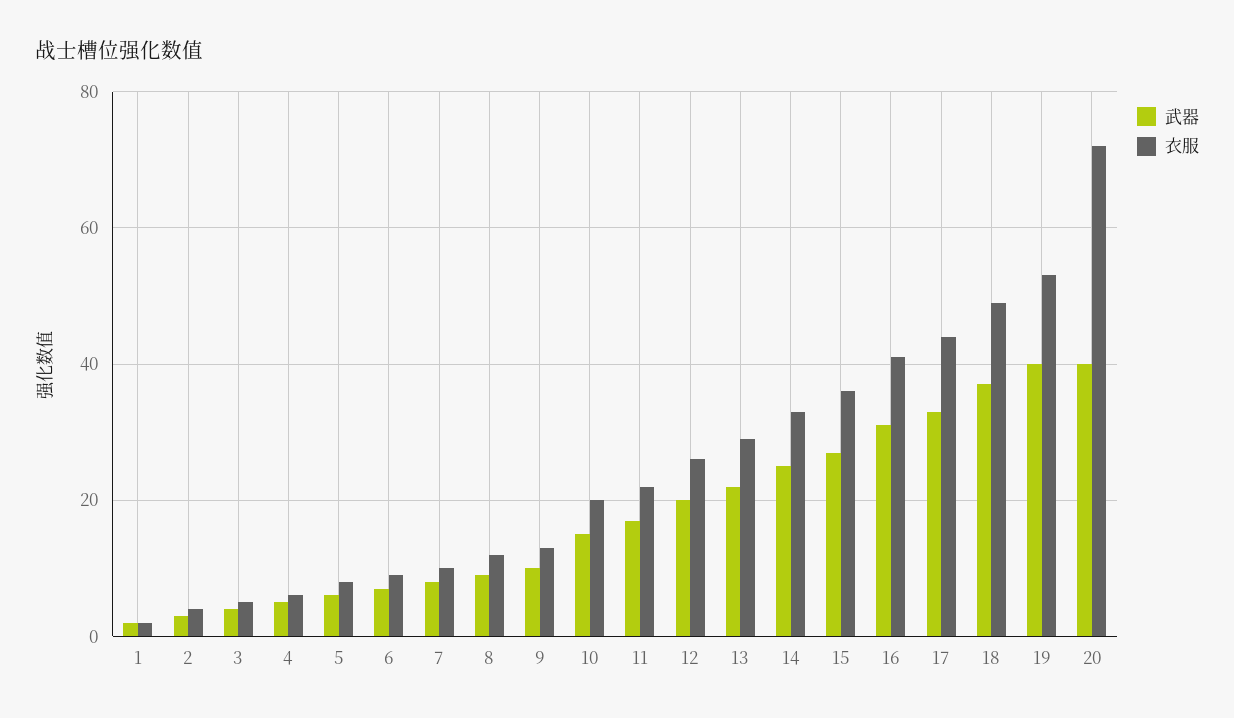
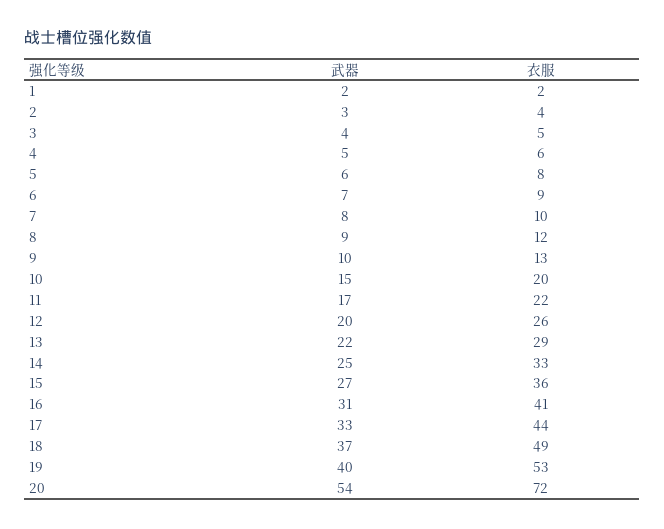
武器, 20: 40 -> 54

